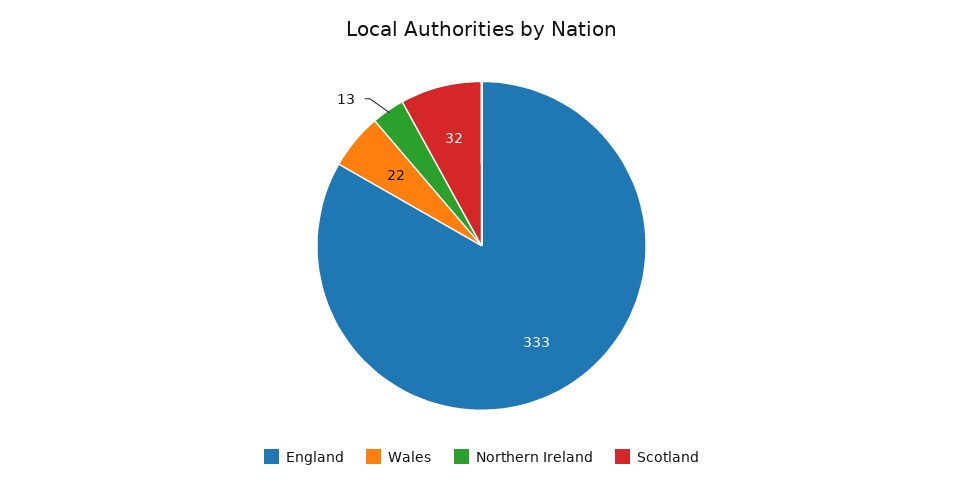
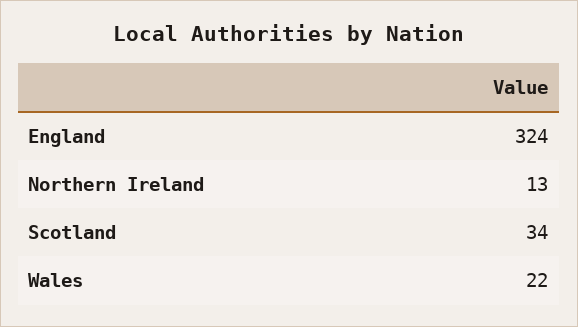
England: 333 -> 324
Scotland: 32 -> 34

